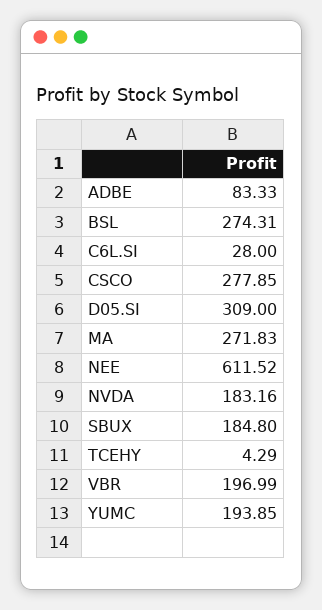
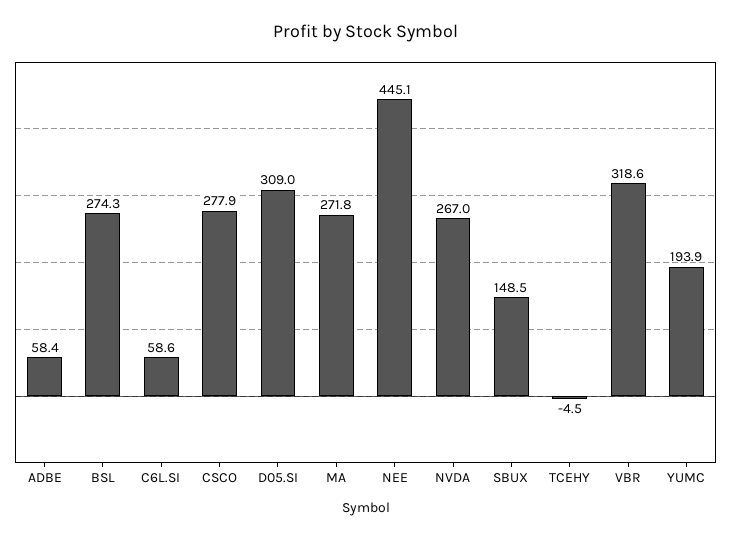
ADBE: 83.33 -> 58.4
C6L.SI: 28 -> 58.6
NEE: 611.52 -> 445.1
NVDA: 183.16 -> 267
SBUX: 184.8 -> 148.5
TCEHY: 4.29 -> -4.5
VBR: 196.99 -> 318.6

